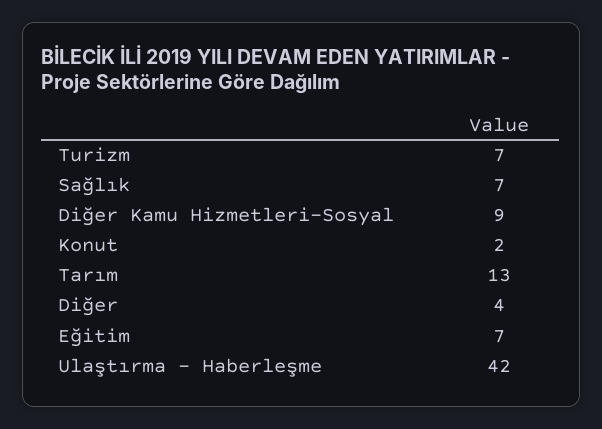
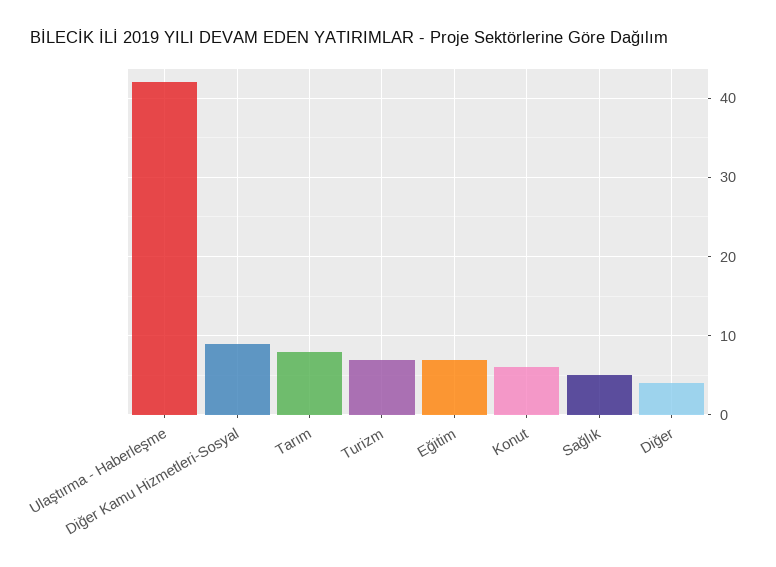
Sağlık: 7 -> 5
Konut: 2 -> 6
Tarım: 13 -> 8

